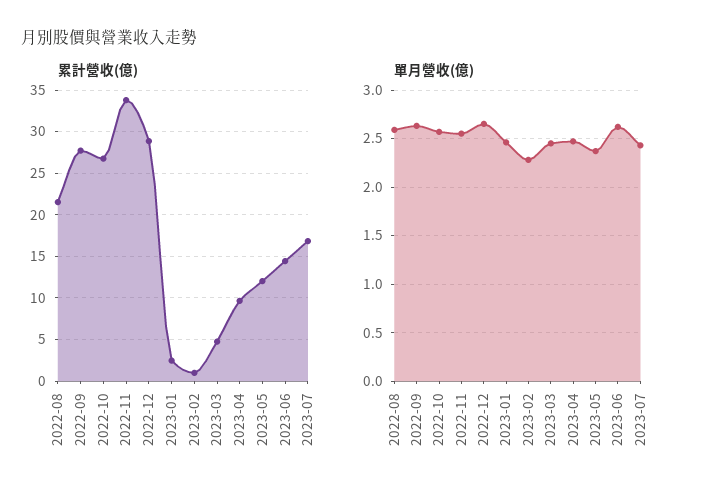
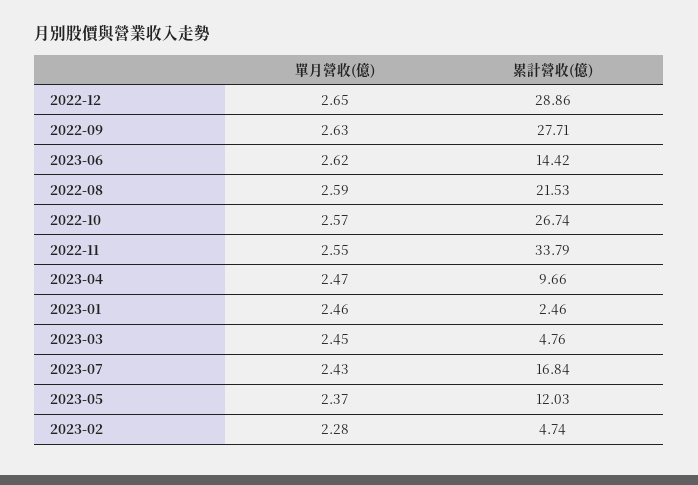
累計營收(億), 2023-02: 1 -> 4.74

